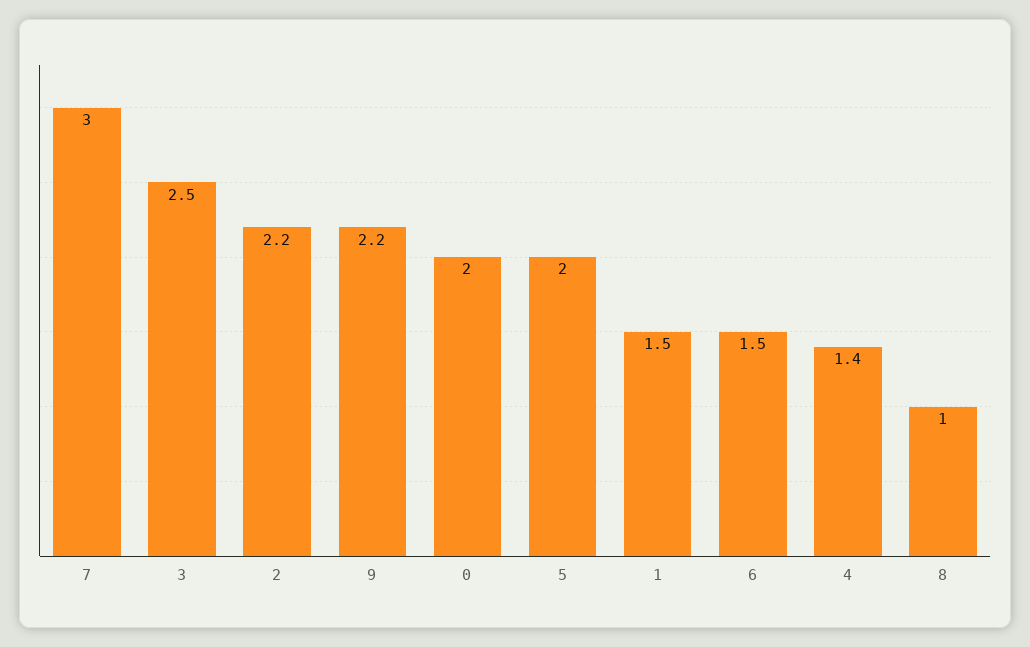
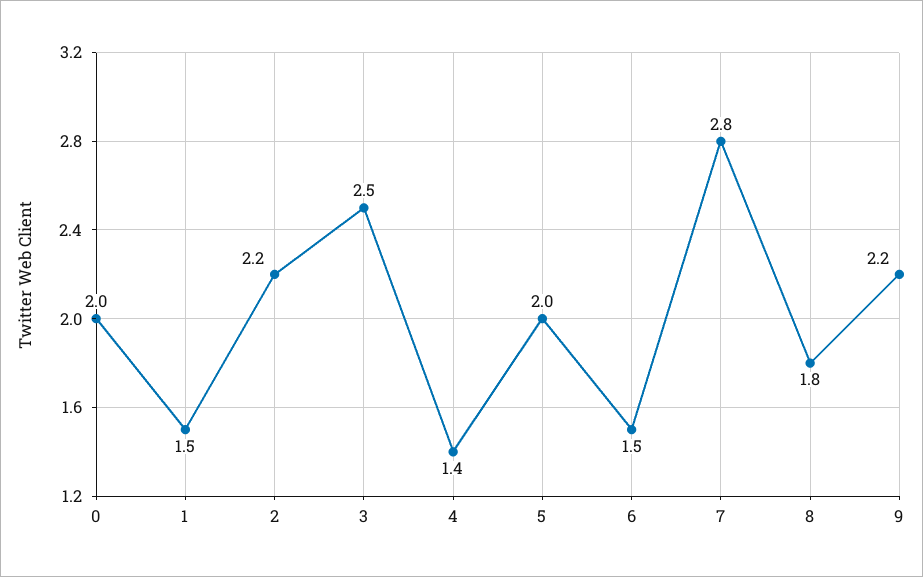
7: 3 -> 2.8
8: 1 -> 1.8

